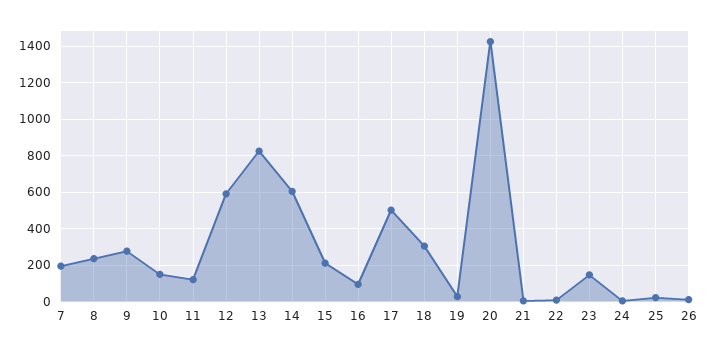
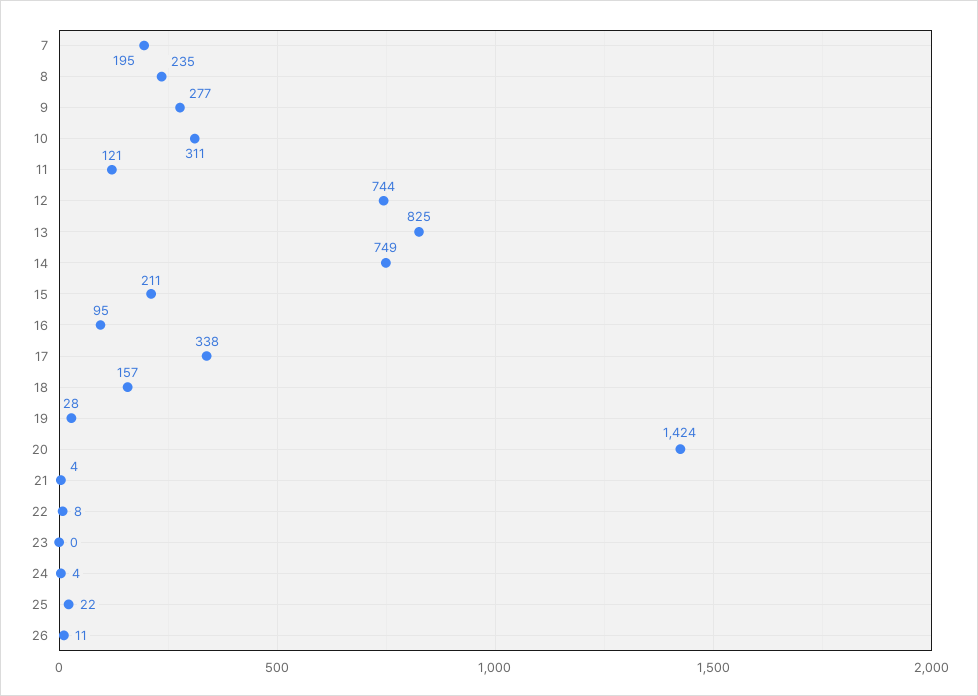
10: 150 -> 311
12: 600 -> 744
14: 600 -> 749
17: 500 -> 338
18: 300 -> 157
23: 150 -> 0

